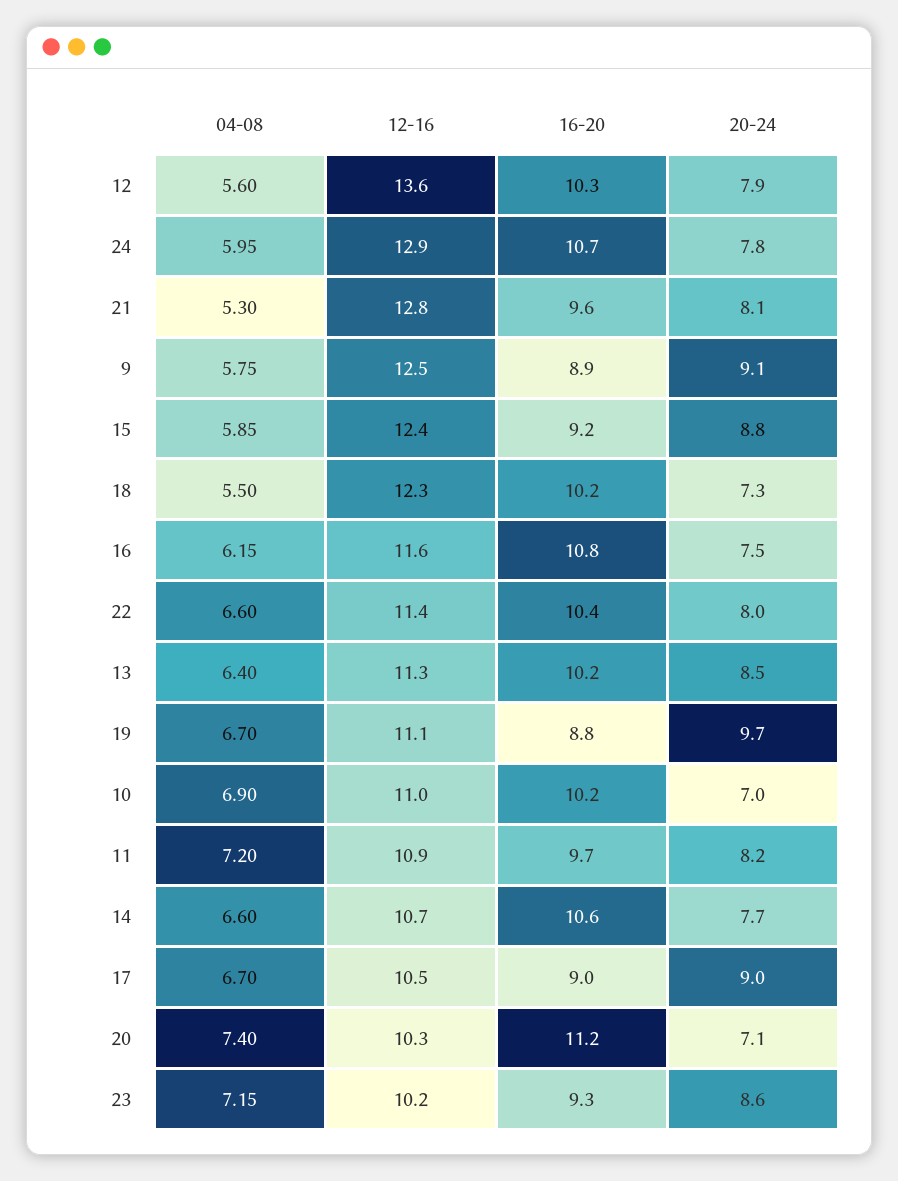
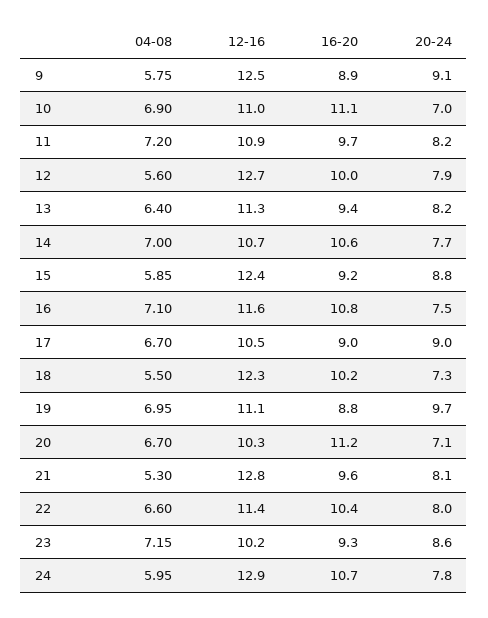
12-16, 12: 13.6 -> 12.7
16-20, 12: 10.3 -> 10
04-08, 16: 6.15 -> 7.1
16-20, 13: 10.2 -> 9.4
20-24, 13: 8.5 -> 8.2
04-08, 19: 6.7 -> 6.95
16-20, 10: 10.2 -> 11.1
04-08, 14: 6.6 -> 7
04-08, 20: 7.4 -> 6.7

